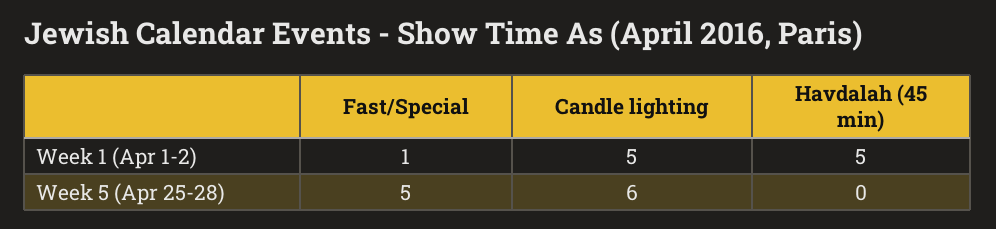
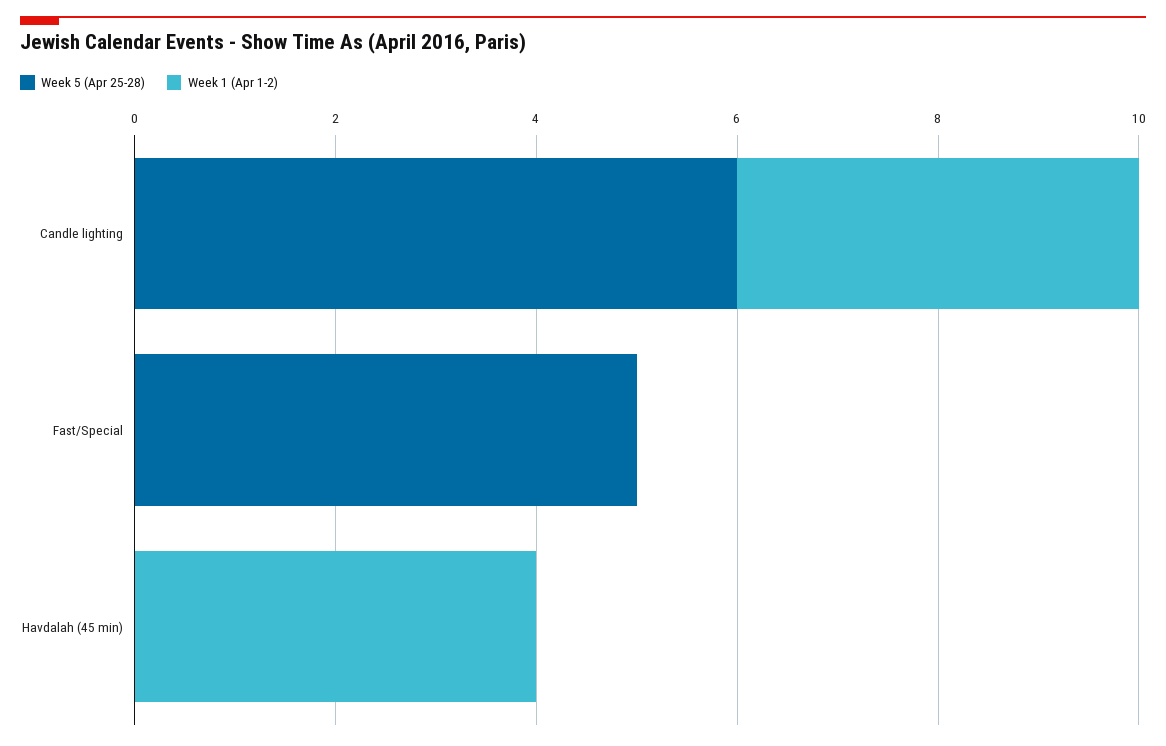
Week 1 (Apr 1-2), Fast/Special: 1 -> 0
Week 1 (Apr 1-2), Candle lighting: 5 -> 4
Week 1 (Apr 1-2), Havdalah (45 min): 5 -> 4

